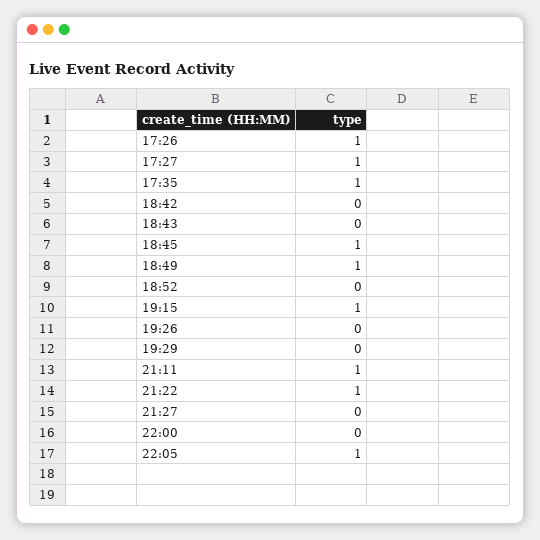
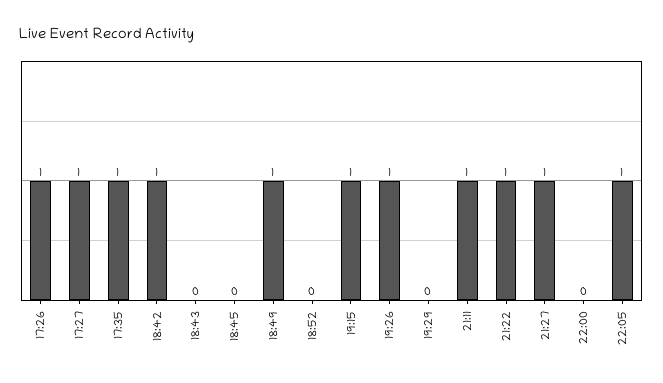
18:42: 0 -> 1
18:45: 1 -> 0
19:26: 0 -> 1
21:27: 0 -> 1

